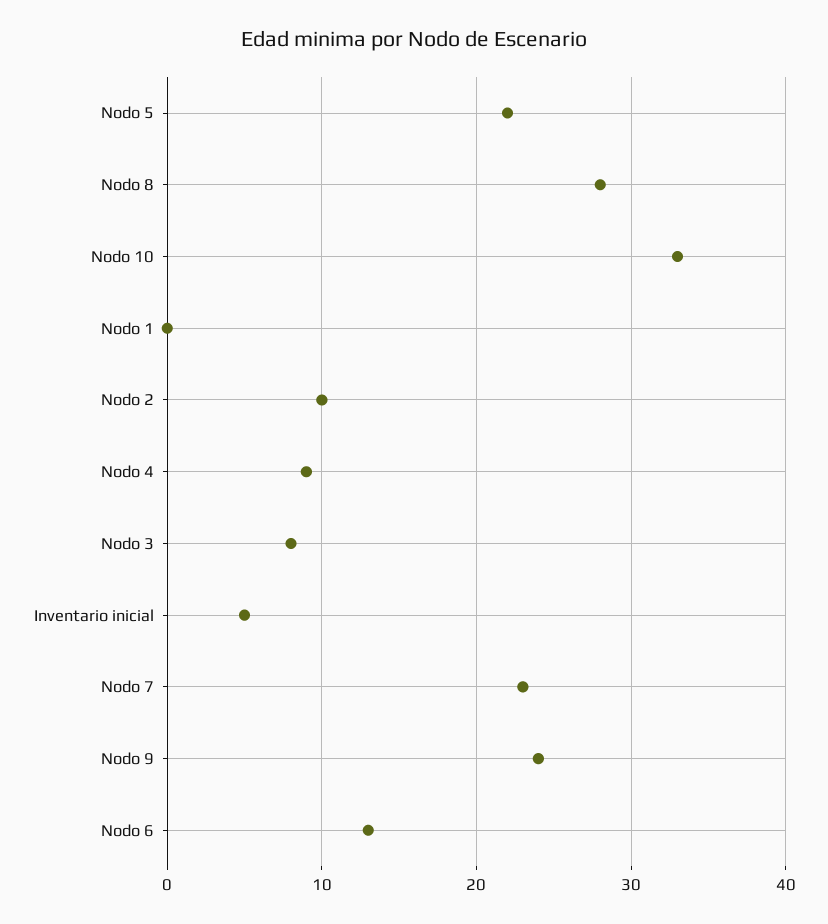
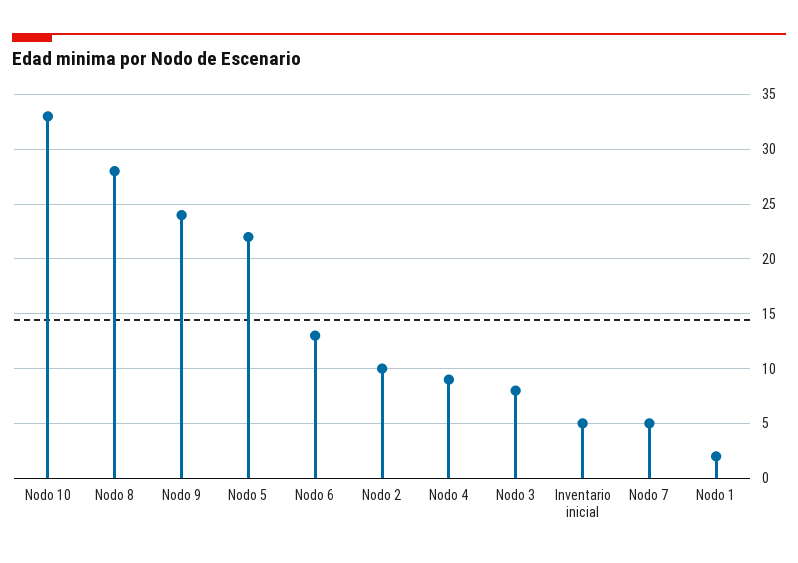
Nodo 1: 0 -> 2
Nodo 7: 23 -> 5

